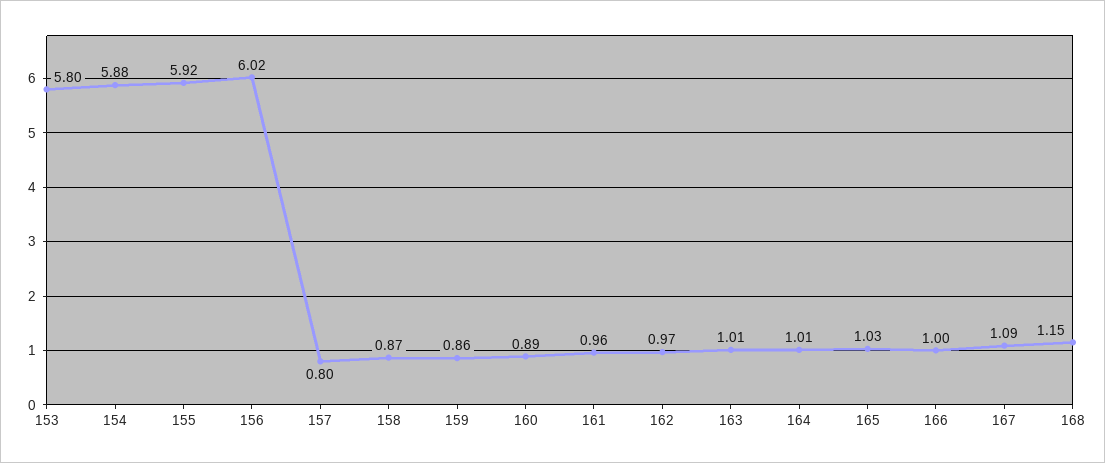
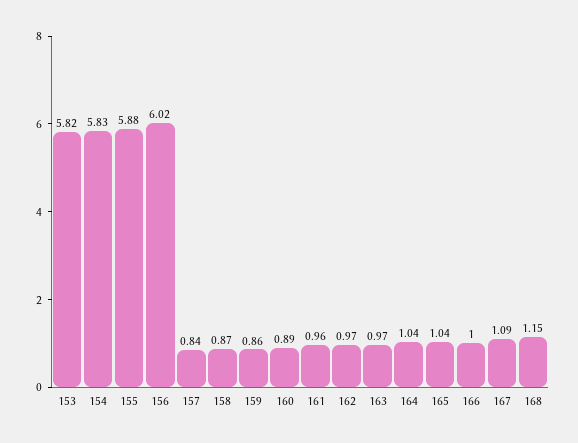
153: 5.8 -> 5.82
154: 5.88 -> 5.83
155: 5.92 -> 5.88
157: 0.8 -> 0.84
163: 1.01 -> 0.97
164: 1.01 -> 1.04
165: 1.03 -> 1.04

